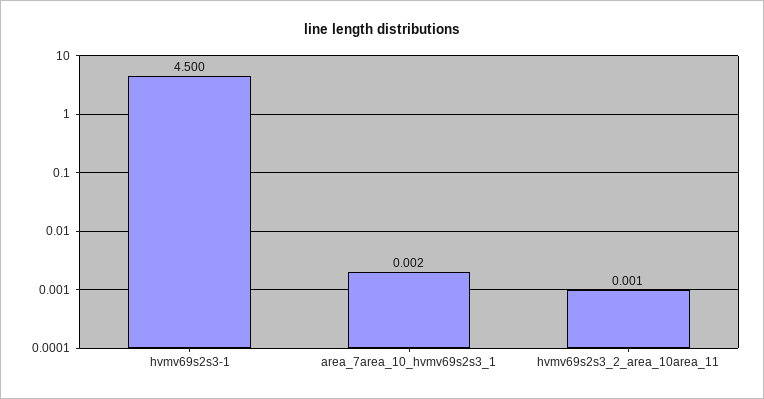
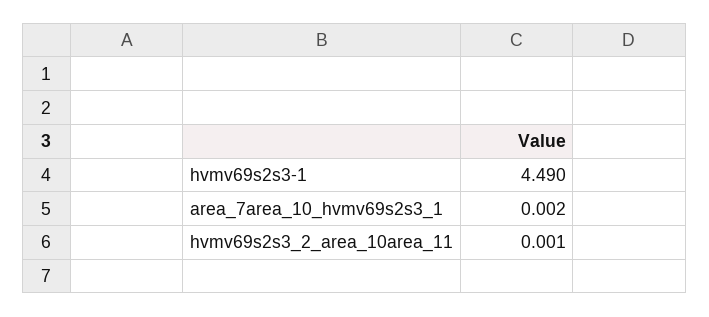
hvmv69s2s3-1: 4.5 -> 4.49

